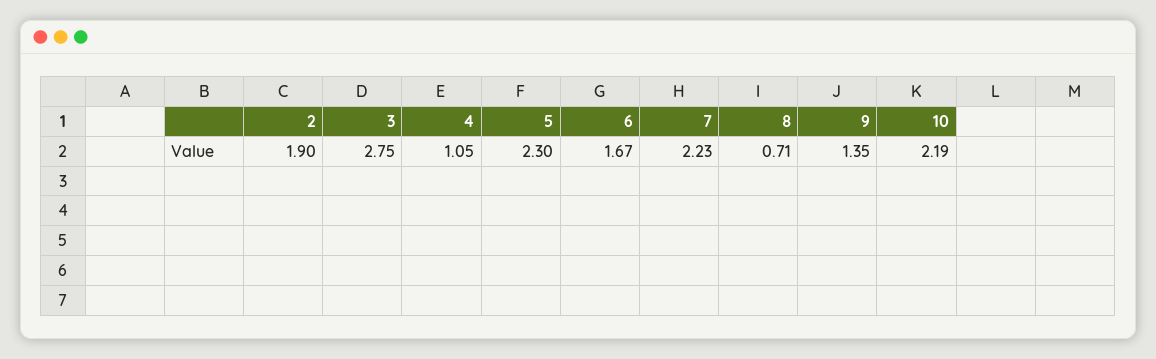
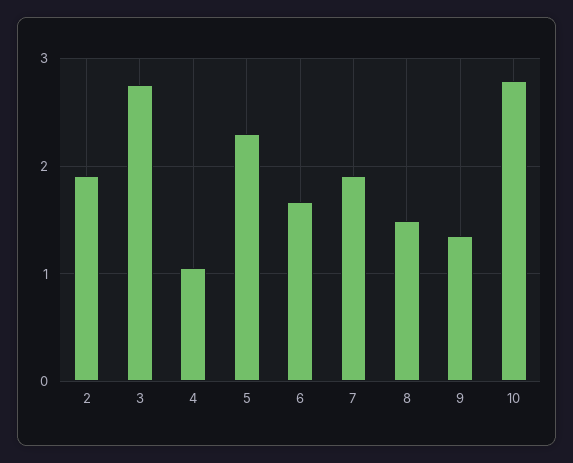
7: 2.23 -> 1.9
8: 0.71 -> 1.5
10: 2.19 -> 2.8

